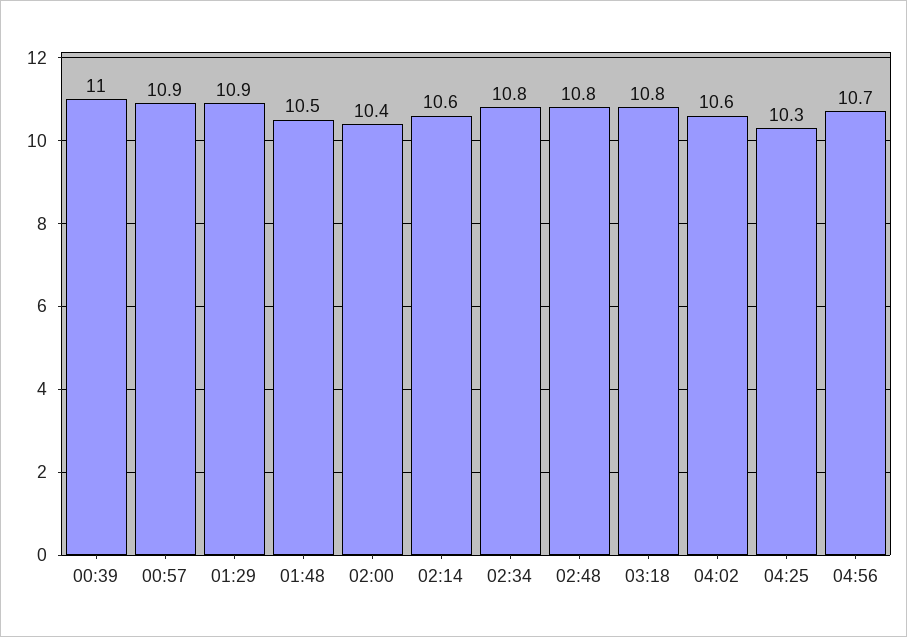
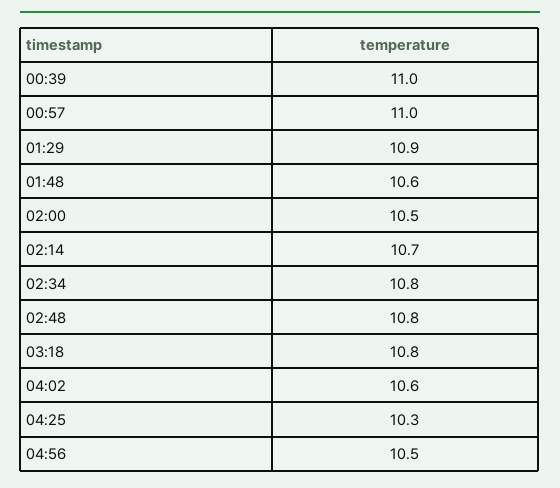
00:57: 10.9 -> 11
01:48: 10.5 -> 10.6
02:00: 10.4 -> 10.5
02:14: 10.6 -> 10.7
04:56: 10.7 -> 10.5

